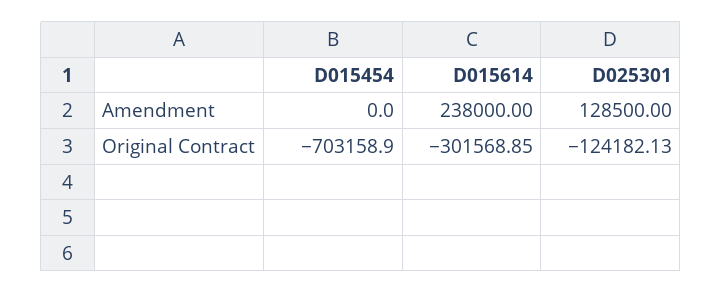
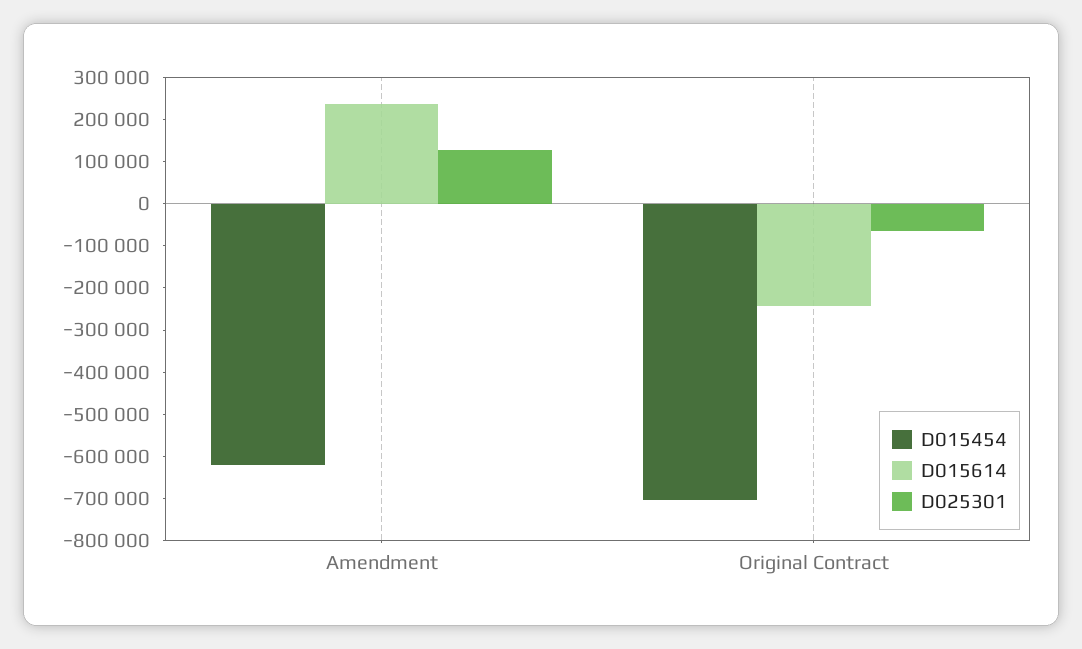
D015454, Amendment: 0 -> -620000
D015614, Original Contract: -301568.85 -> -240000
D025301, Original Contract: -124182.13 -> -60000

